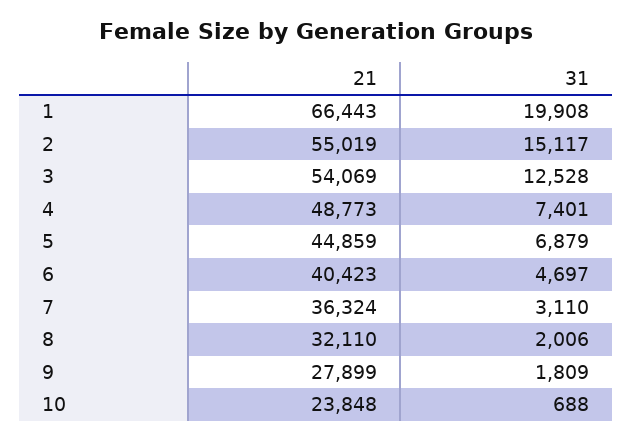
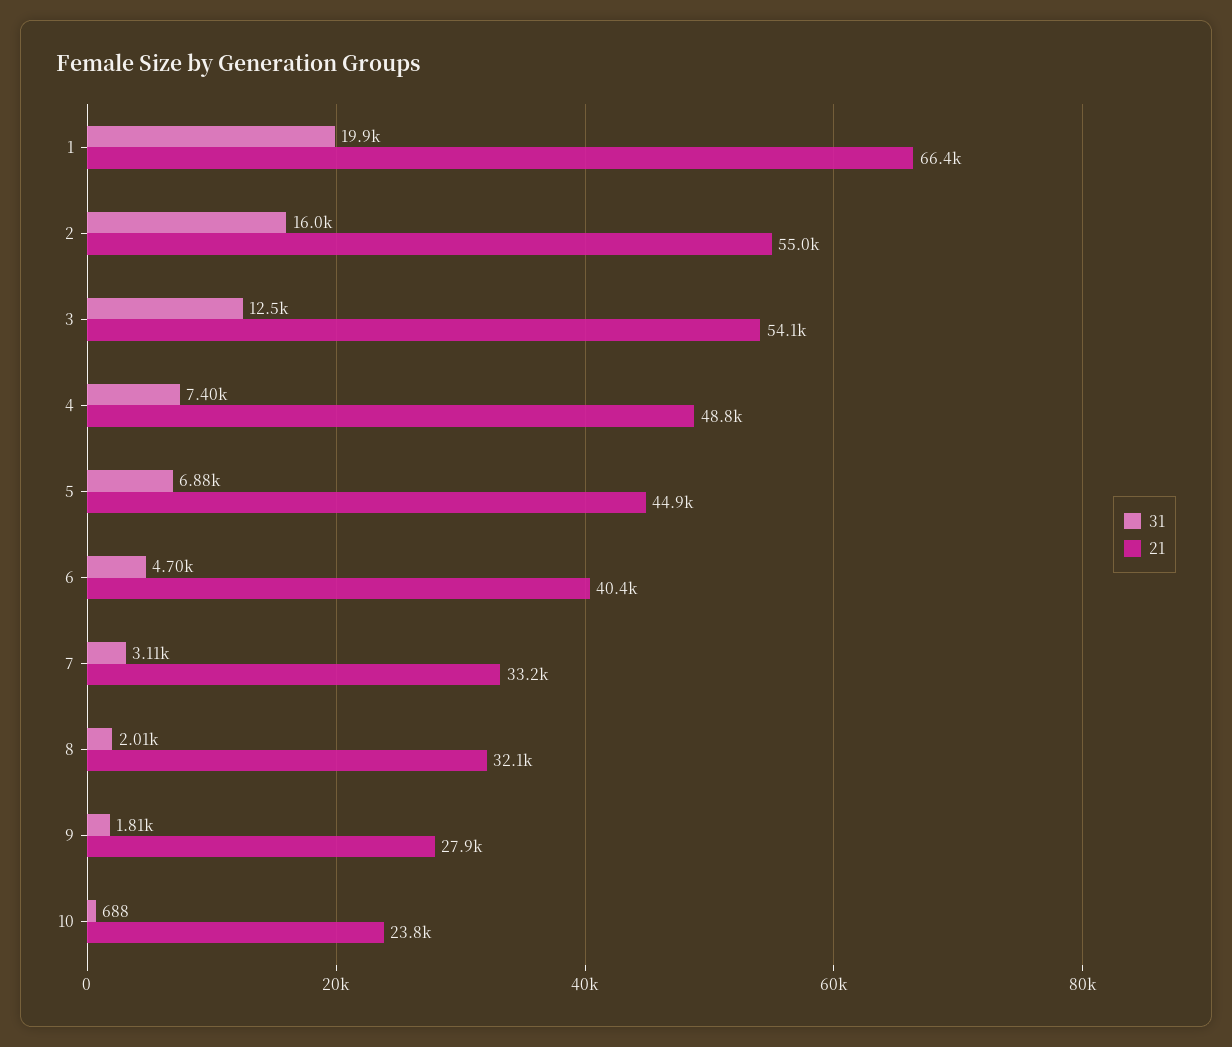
31, 2: 15117 -> 16000
21, 7: 36324 -> 33200

